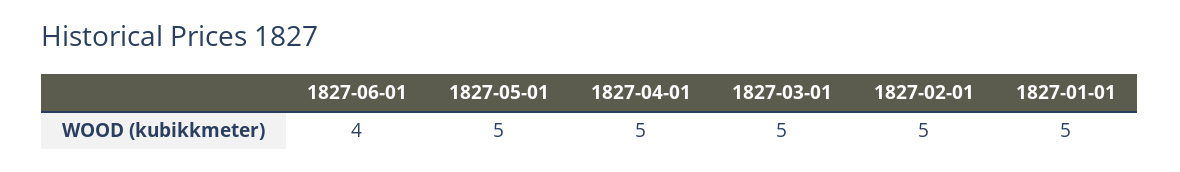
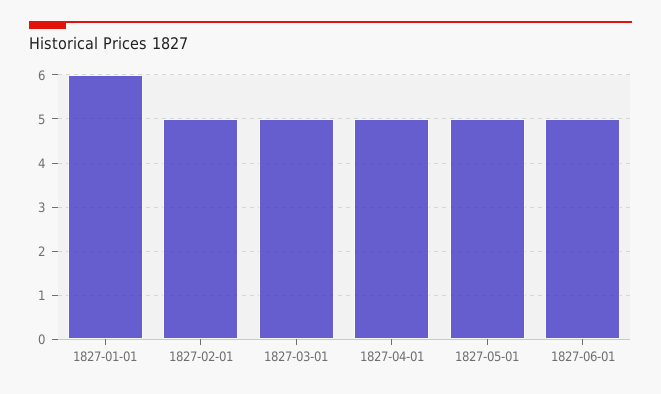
1827-06-01: 4 -> 5
1827-01-01: 5 -> 6

